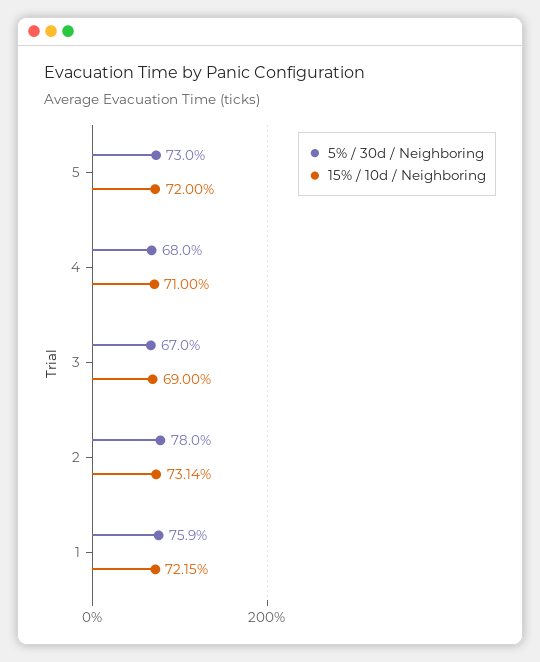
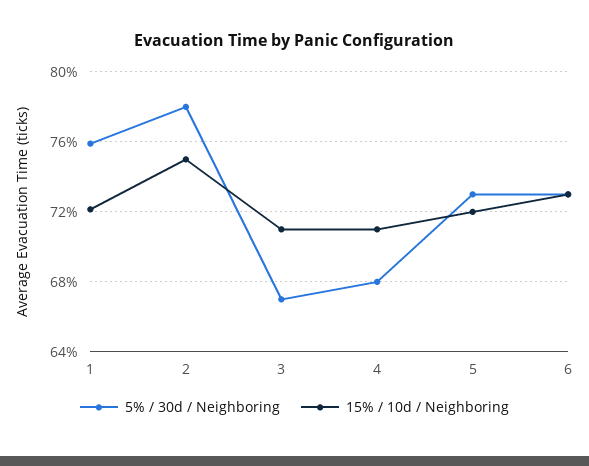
15% / 10d / Neighboring, 3: 69 -> 71
15% / 10d / Neighboring, 2: 73.14 -> 75
5% / 30d / Neighboring, 6: none -> 73
15% / 10d / Neighboring, 6: none -> 73

